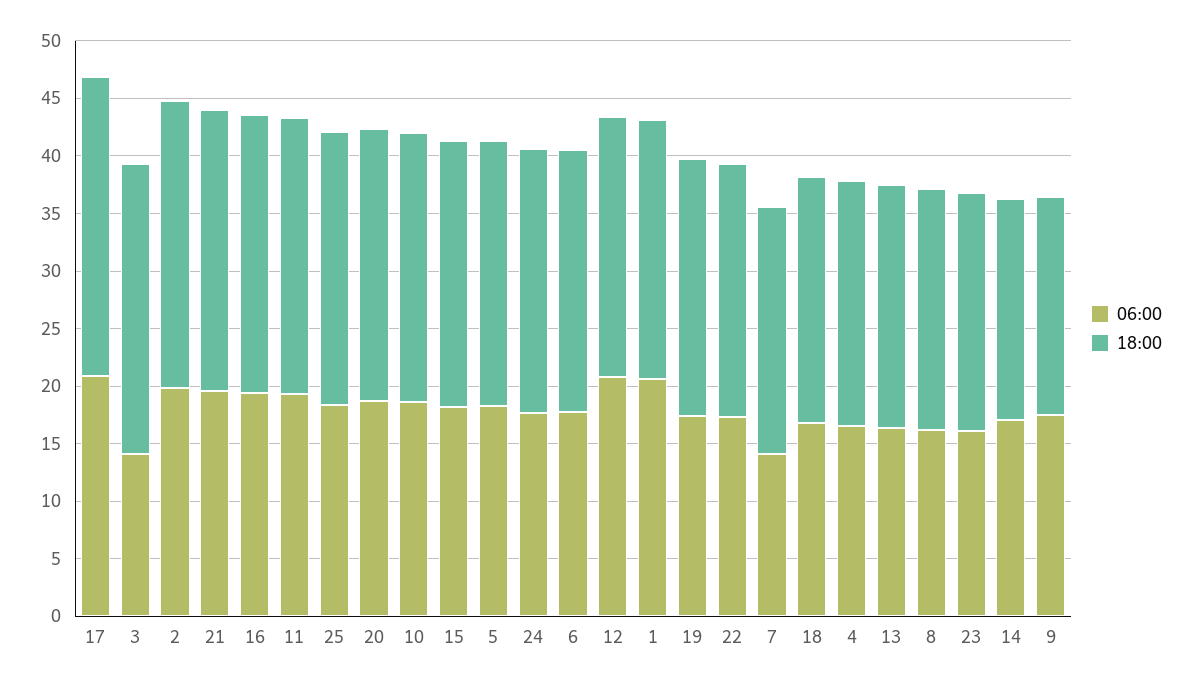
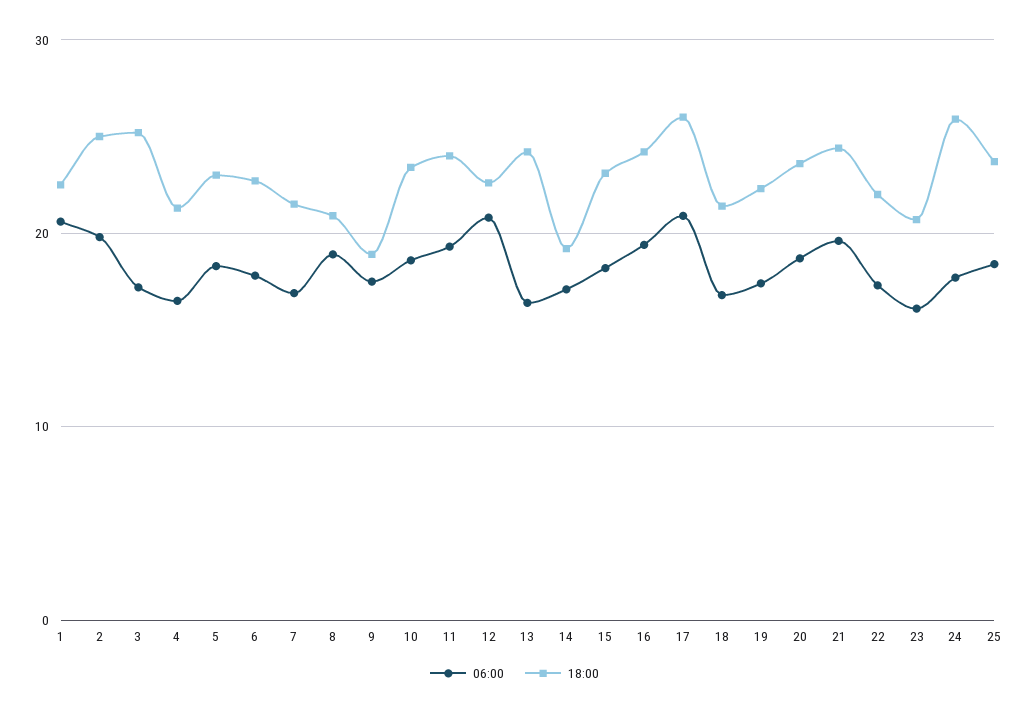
06:00, 3: 14 -> 17
18:00, 24: 23 -> 26
06:00, 7: 14 -> 17
18:00, 13: 21 -> 24
06:00, 8: 16 -> 19

